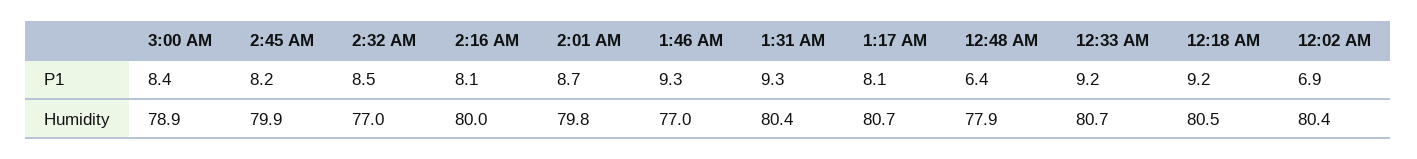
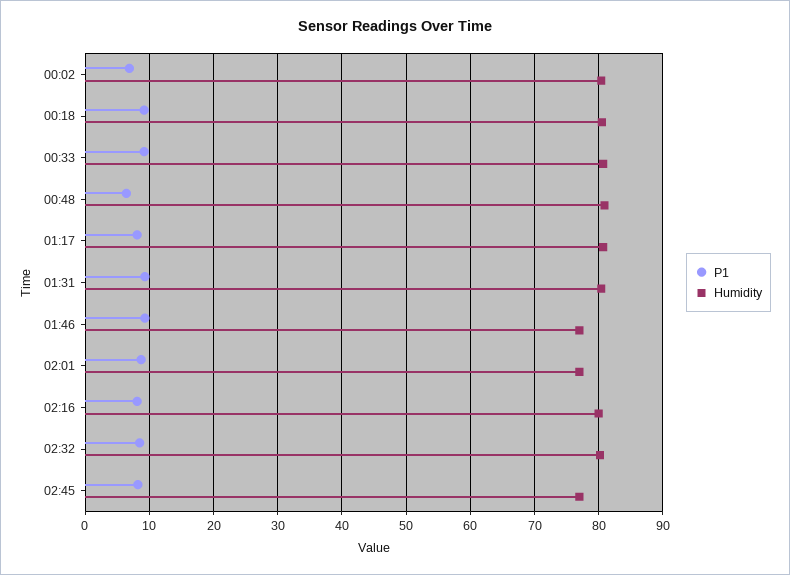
P1, 3:00 AM: 8.4 -> none
Humidity, 3:00 AM: 78.9 -> none
Humidity, 2:45 AM: 79.9 -> 77
Humidity, 2:32 AM: 77 -> 80
Humidity, 2:01 AM: 79.8 -> 77
Humidity, 12:48 AM: 77.9 -> 81

